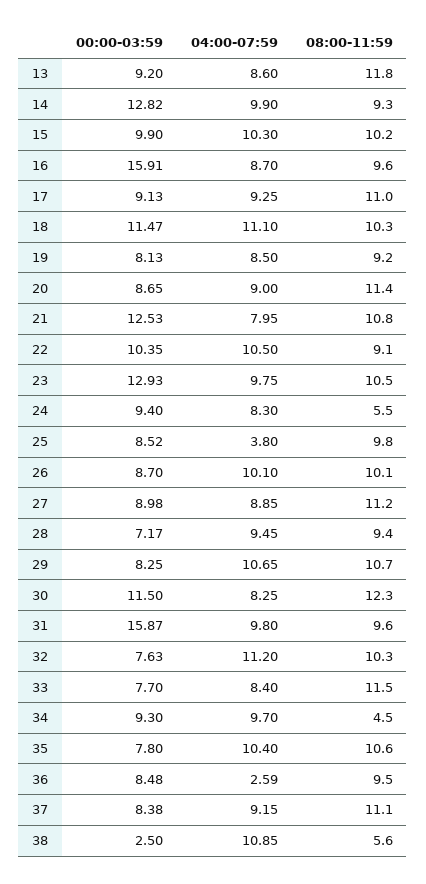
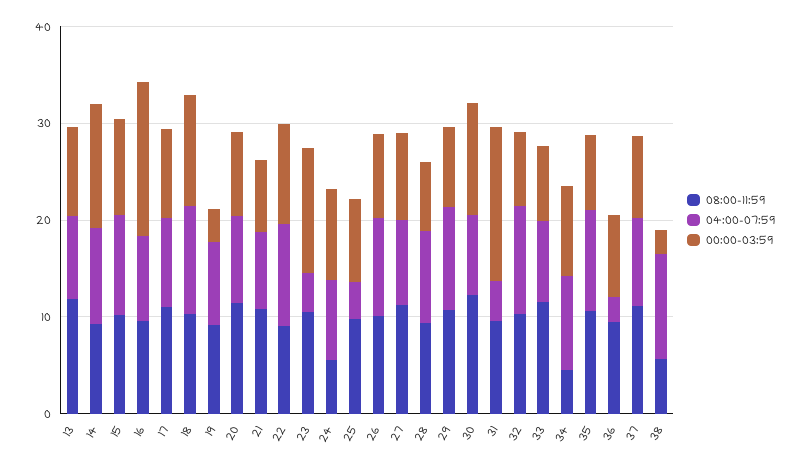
00:00-03:59, 19: 8.13 -> 4
00:00-03:59, 21: 12.53 -> 8
04:00-07:59, 23: 9.75 -> 4
04:00-07:59, 31: 9.8 -> 4

